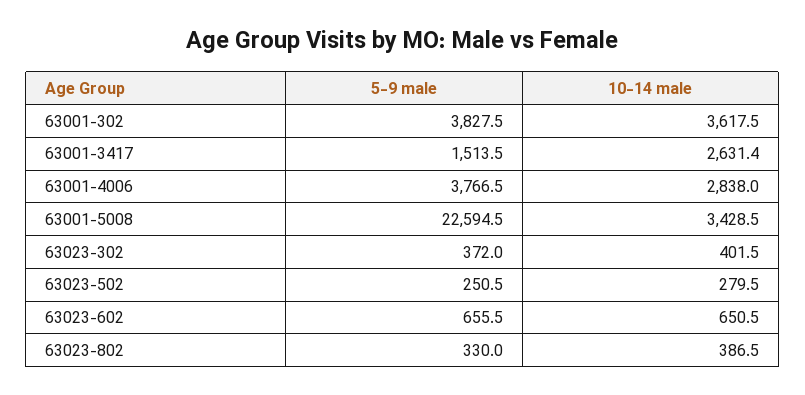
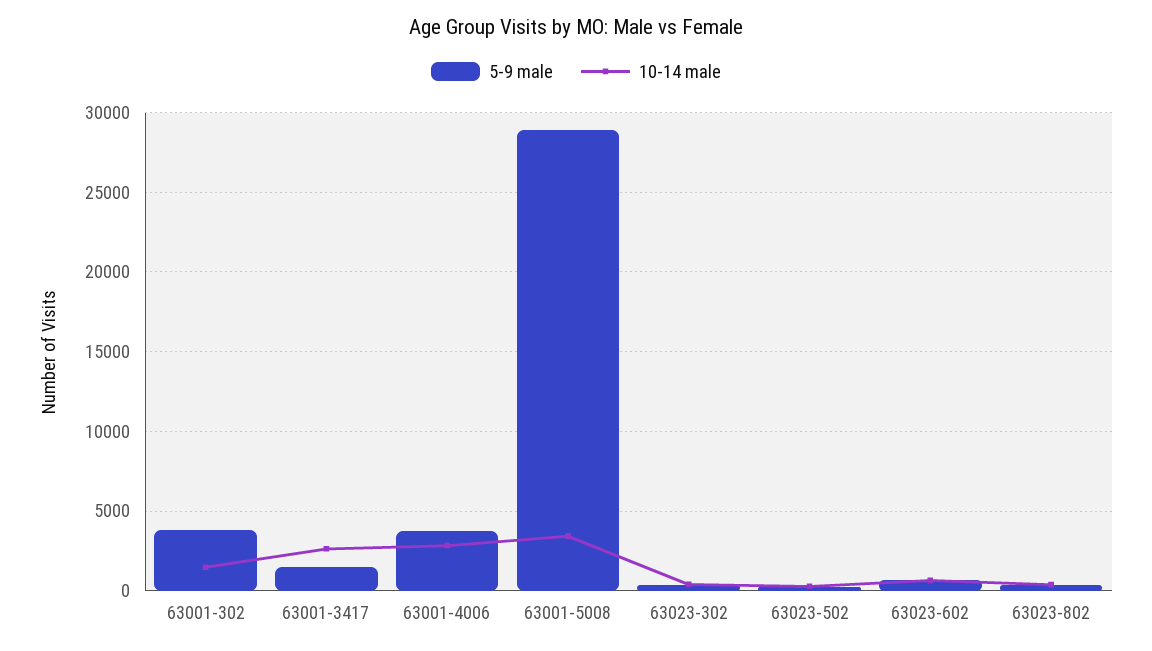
10-14 male, 63001-302: 3617.5 -> 1500
5-9 male, 63001-5008: 22594.5 -> 29000

